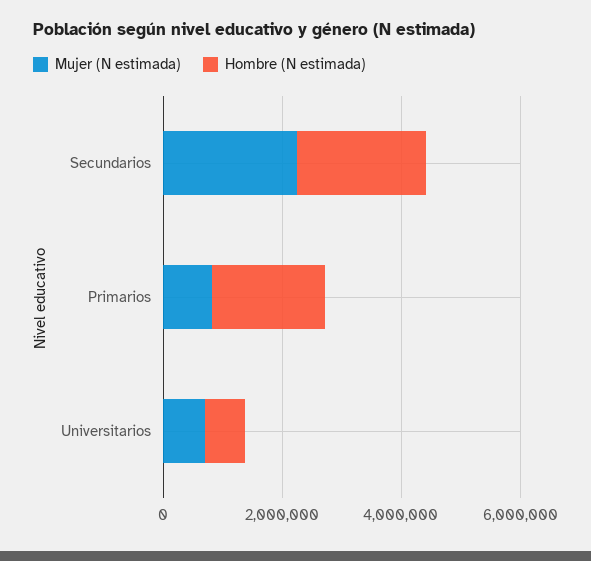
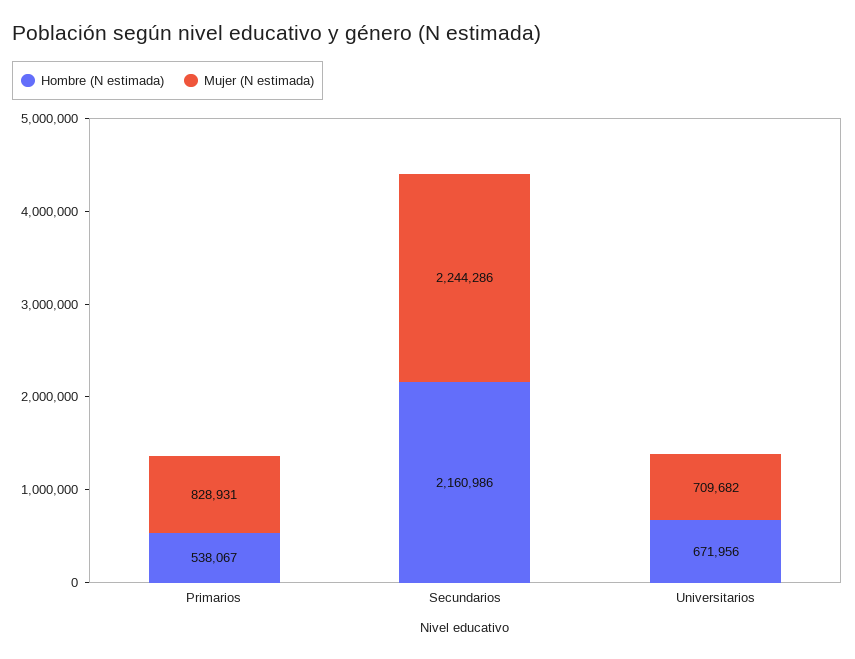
Hombre (N estimada), Primarios: 2000000 -> 538067

